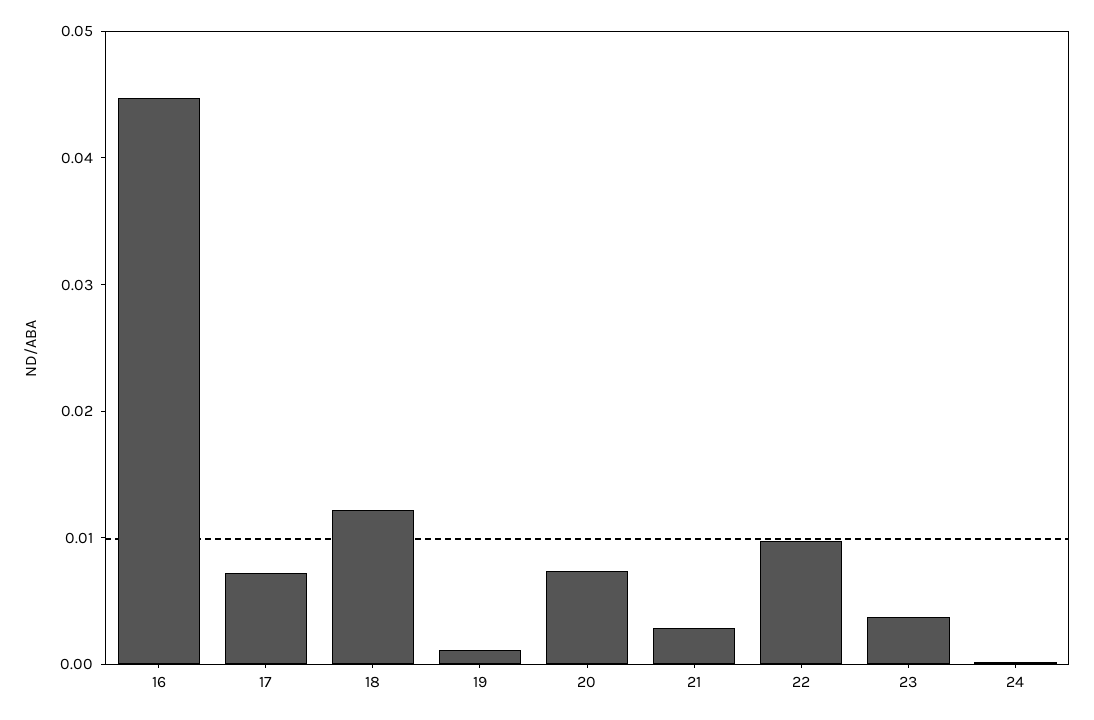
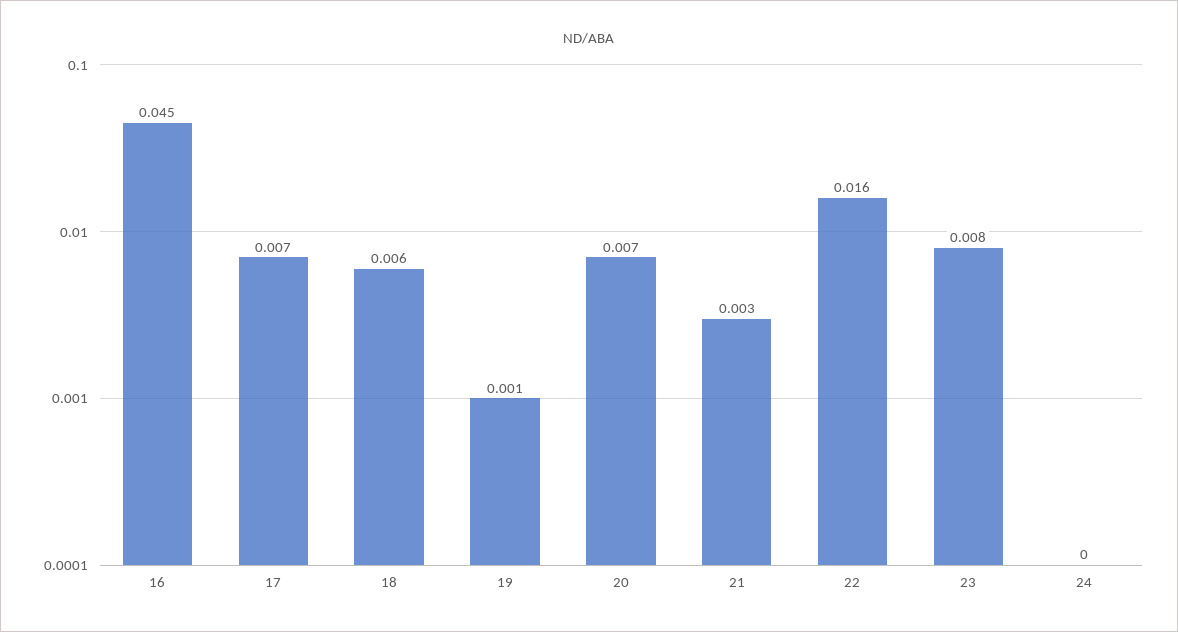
18: 0.012 -> 0.006
22: 0.01 -> 0.016
23: 0.004 -> 0.008

